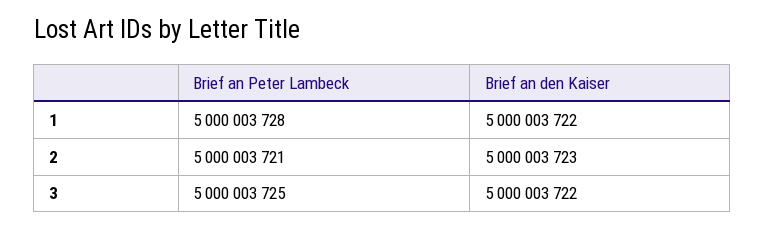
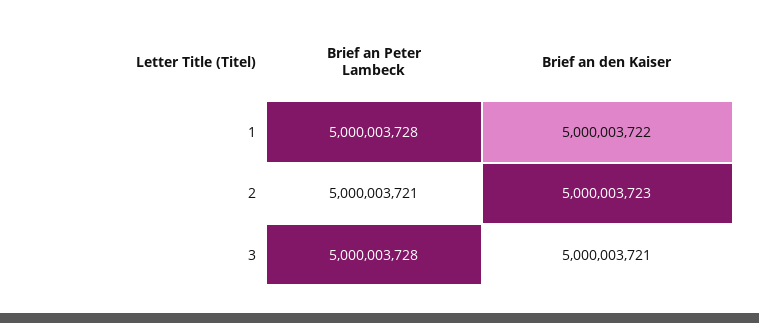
Brief an Peter Lambeck, 3: 5000003725 -> 5000003728
Brief an den Kaiser, 3: 5000003722 -> 5000003721

